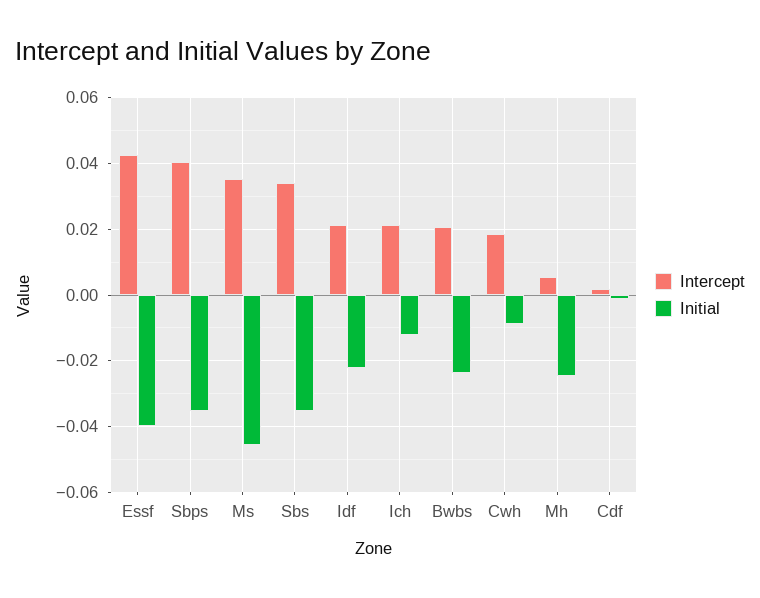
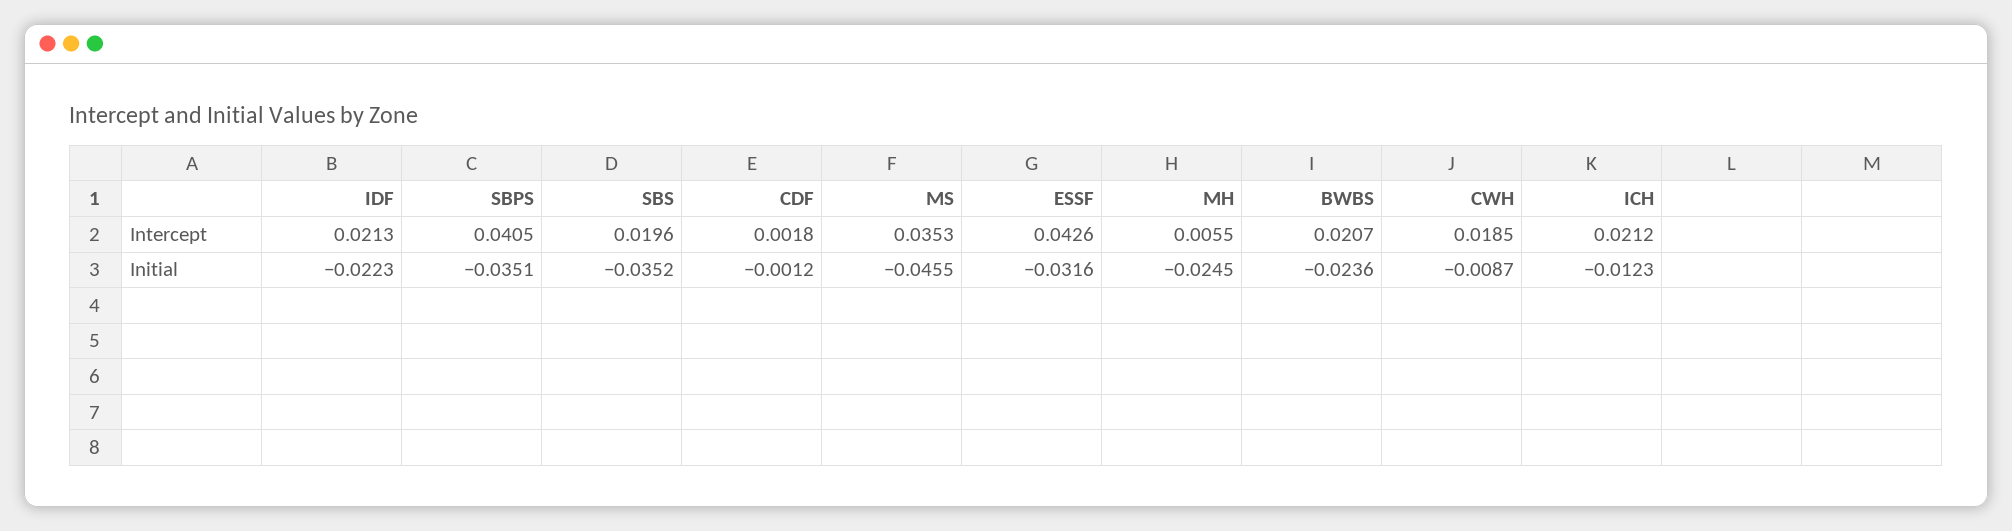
Initial, Essf: -0.04 -> -0.0316
Intercept, Sbs: 0.034 -> 0.0196

